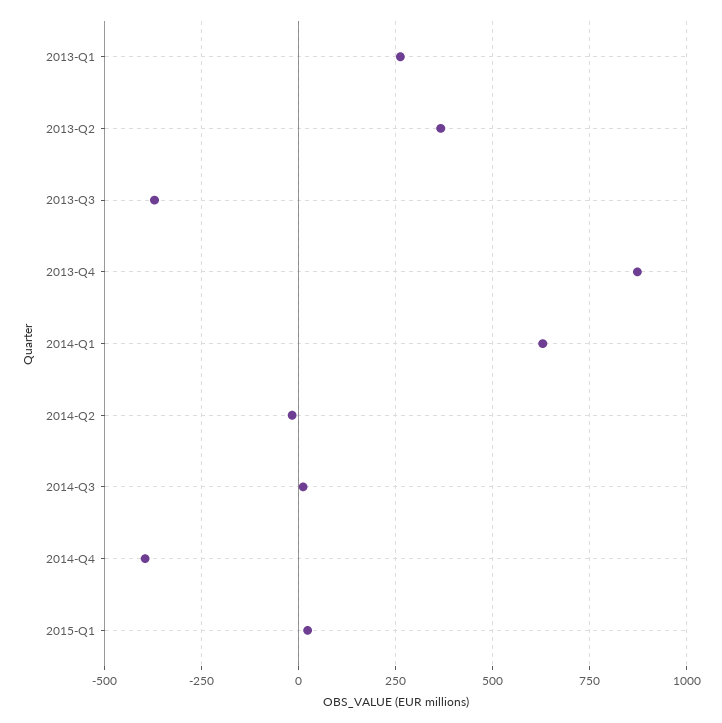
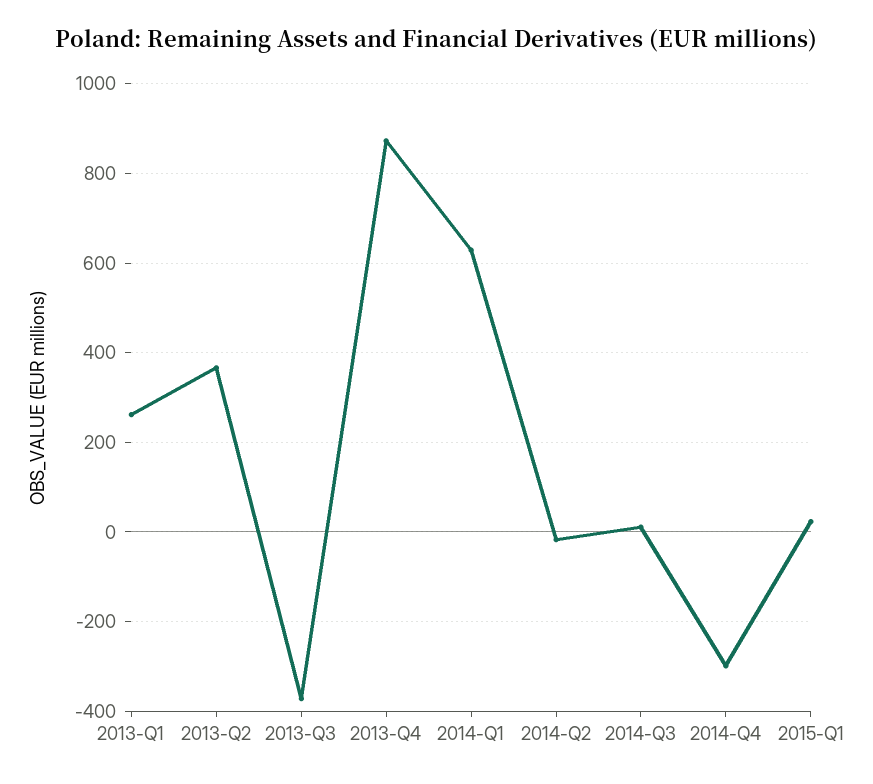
2014-Q4: -400 -> -300

